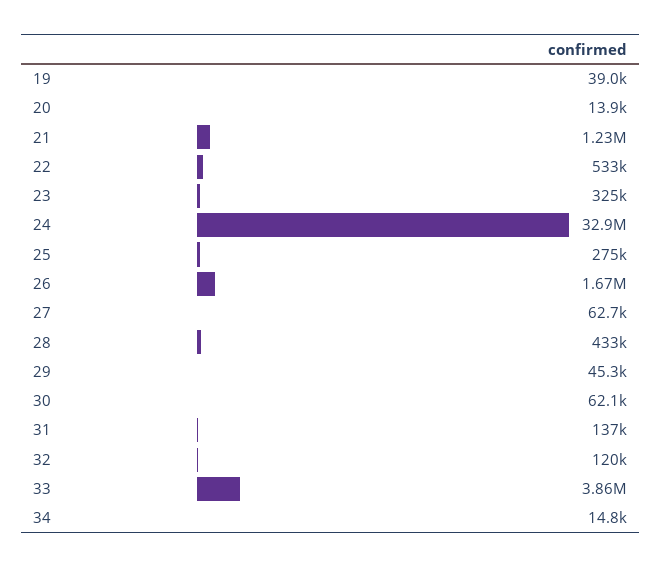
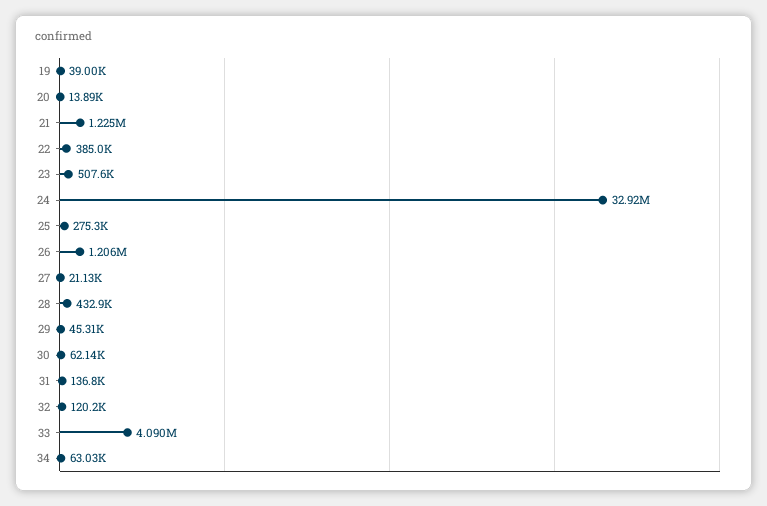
22: 533000 -> 385000
23: 325000 -> 507600
26: 1670000 -> 1206000
27: 62700 -> 21130
33: 3860000 -> 4090000
34: 14800 -> 63030

